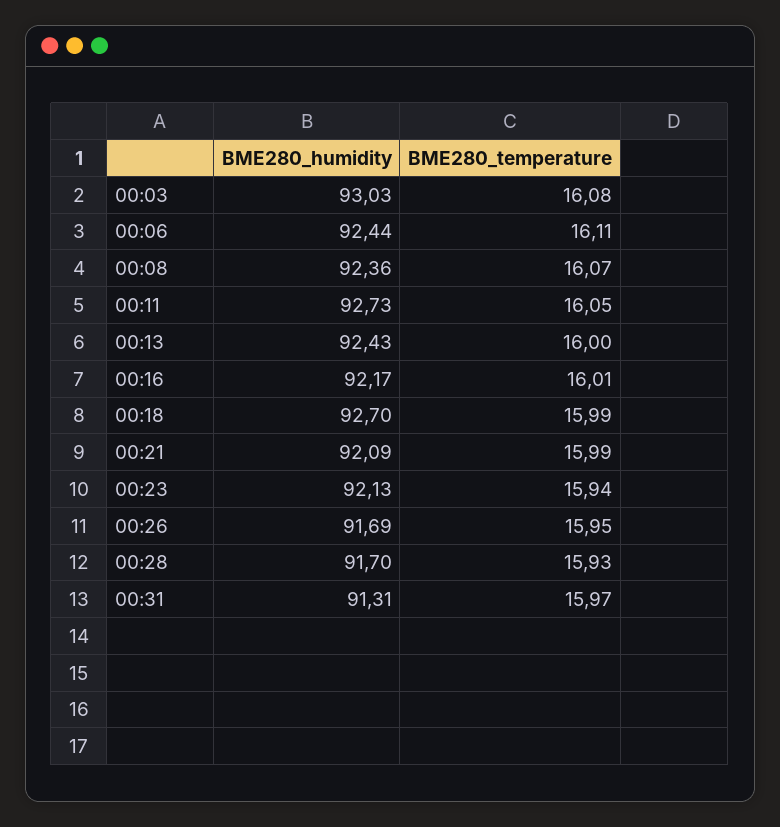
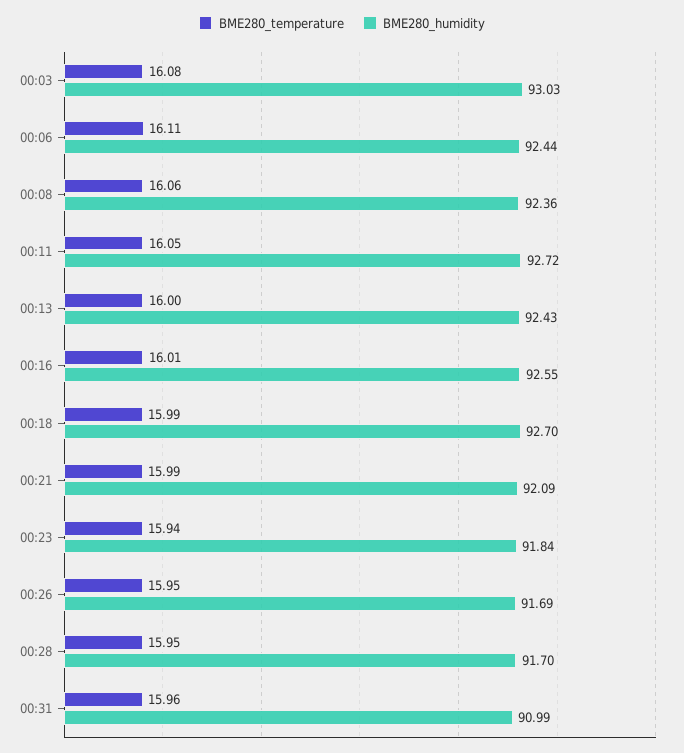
BME280_temperature, 00:08: 16.07 -> 16.06
BME280_humidity, 00:11: 92.73 -> 92.72
BME280_humidity, 00:16: 92.17 -> 92.55
BME280_humidity, 00:23: 92.13 -> 91.84
BME280_temperature, 00:28: 15.93 -> 15.95
BME280_humidity, 00:31: 91.31 -> 90.99
BME280_temperature, 00:31: 15.97 -> 15.96

